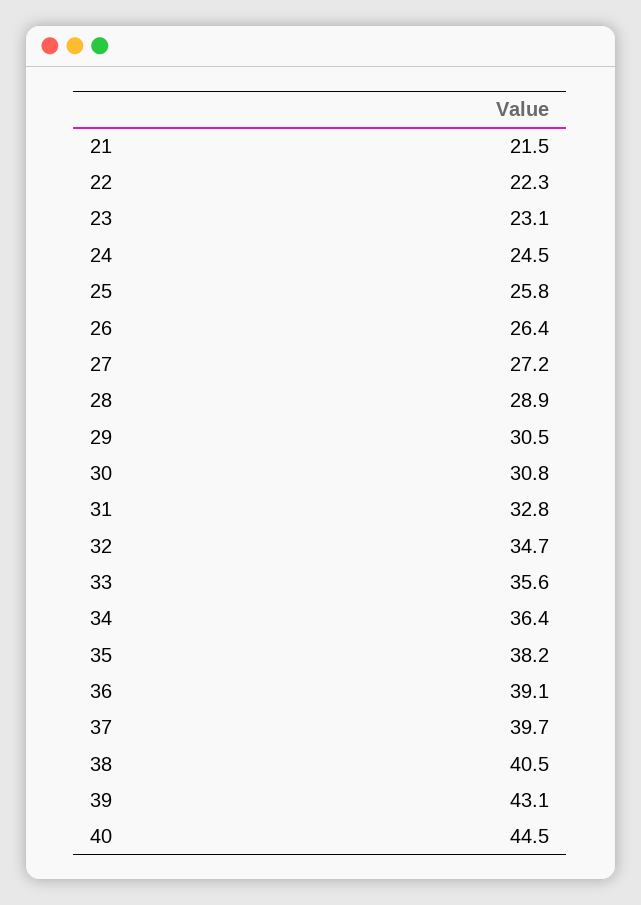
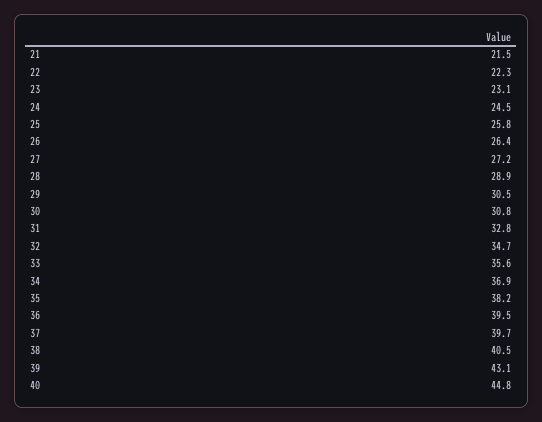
34: 36.4 -> 36.9
36: 39.1 -> 39.5
40: 44.5 -> 44.8

